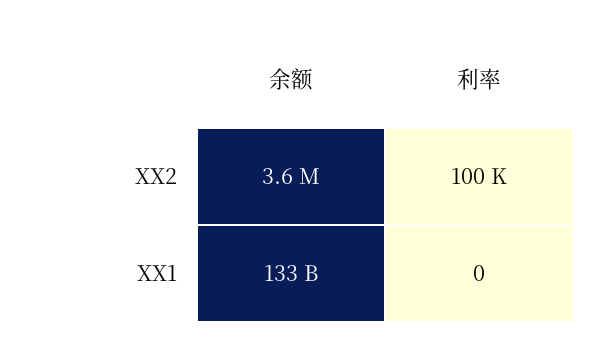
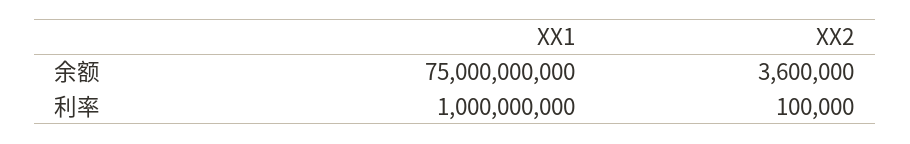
余额, XX1: 133000000000 -> 75000000000
利率, XX1: 0 -> 1000000000

